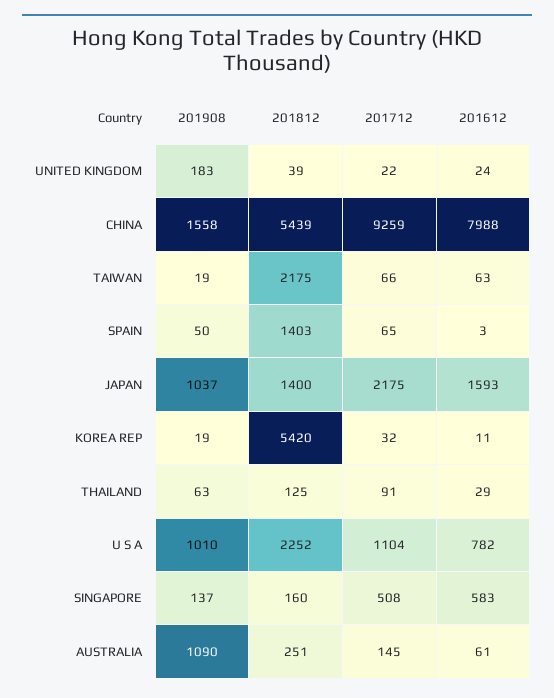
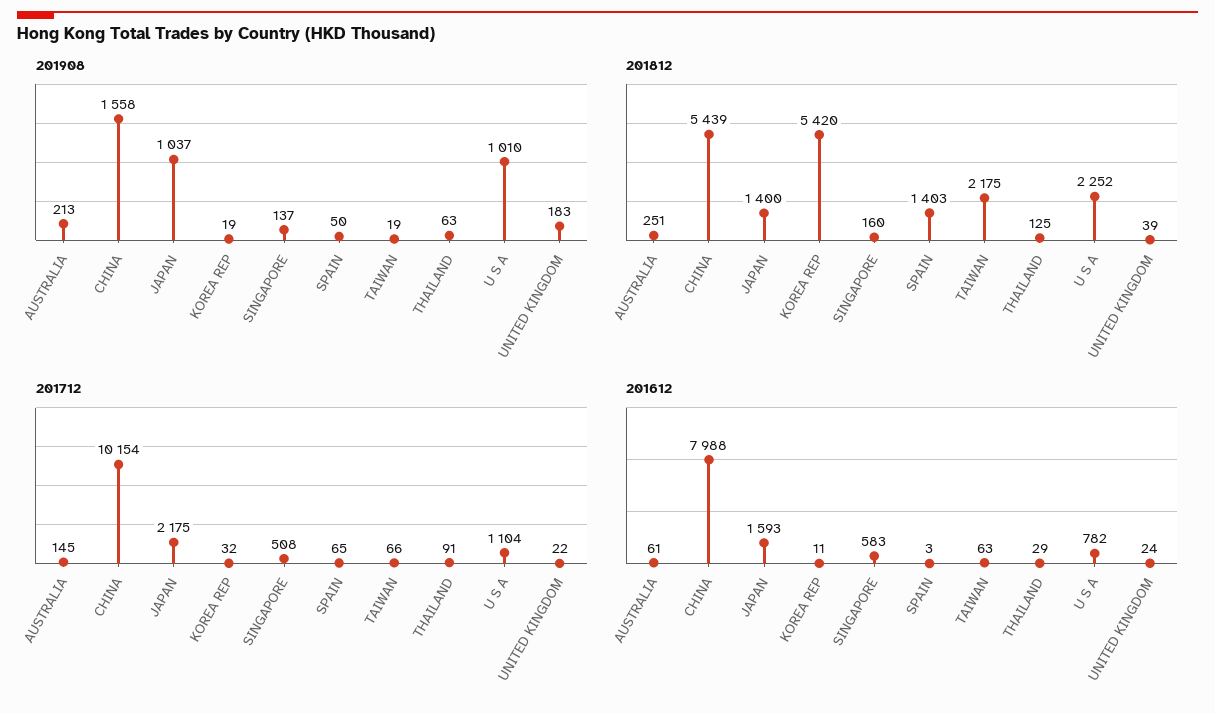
201712, CHINA: 9259 -> 10154
201908, AUSTRALIA: 1090 -> 213

